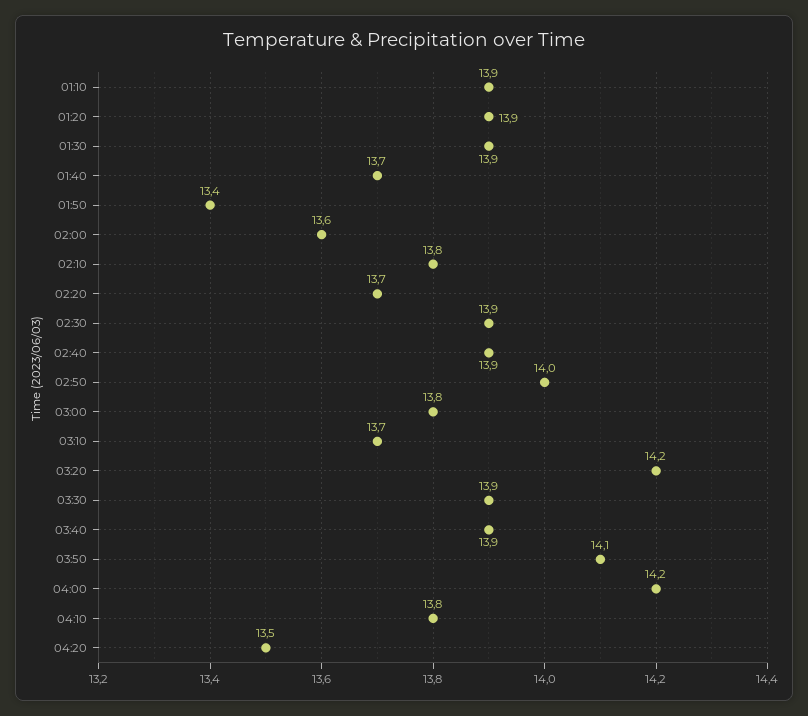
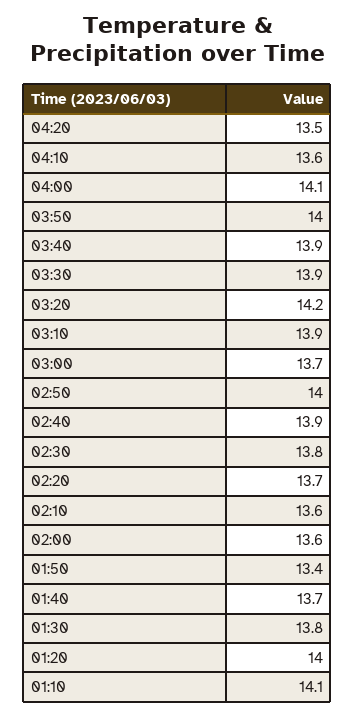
01:10: 13.9 -> 14.1
01:20: 13.9 -> 14
01:30: 13.9 -> 13.8
02:10: 13.8 -> 13.6
02:30: 13.9 -> 13.8
03:00: 13.8 -> 13.7
03:10: 13.7 -> 13.9
03:50: 14.1 -> 14
04:00: 14.2 -> 14.1
04:10: 13.8 -> 13.6

